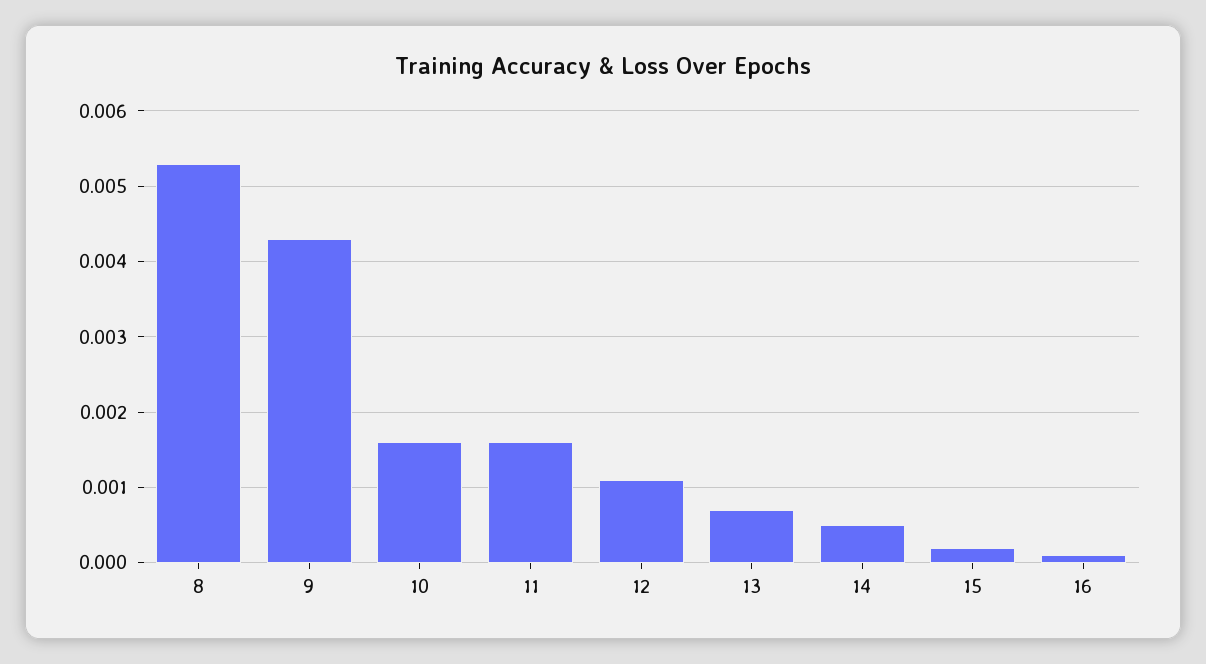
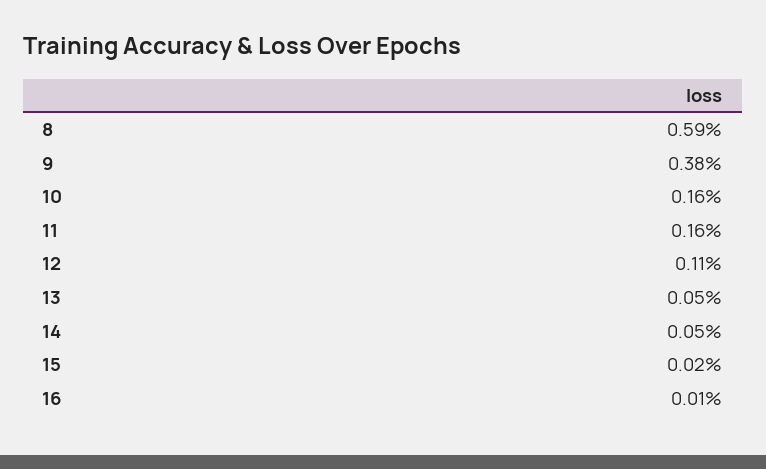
8: 0.0053 -> 0.0059
9: 0.0043 -> 0.0038
13: 0.0007 -> 0.0005

